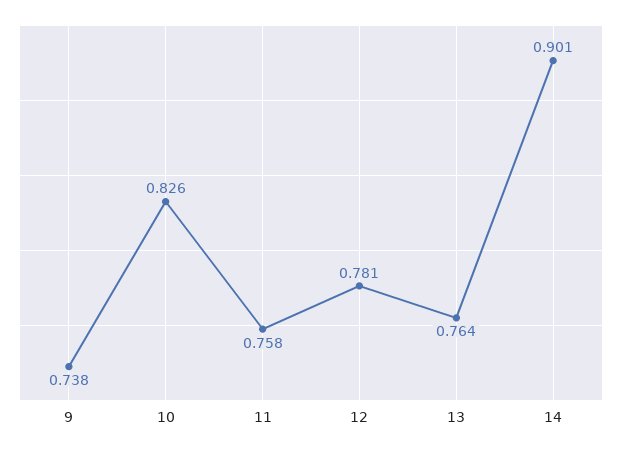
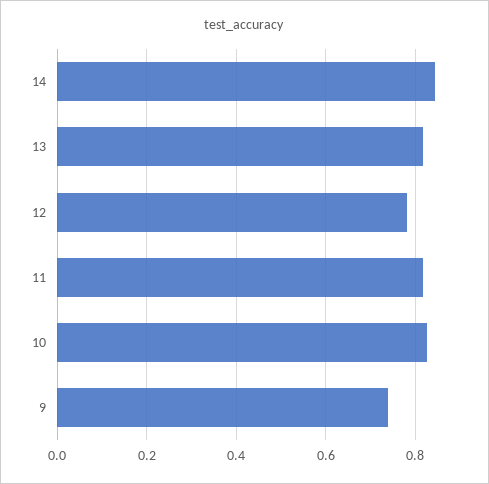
11: 0.758 -> 0.82
13: 0.764 -> 0.82
14: 0.901 -> 0.84

